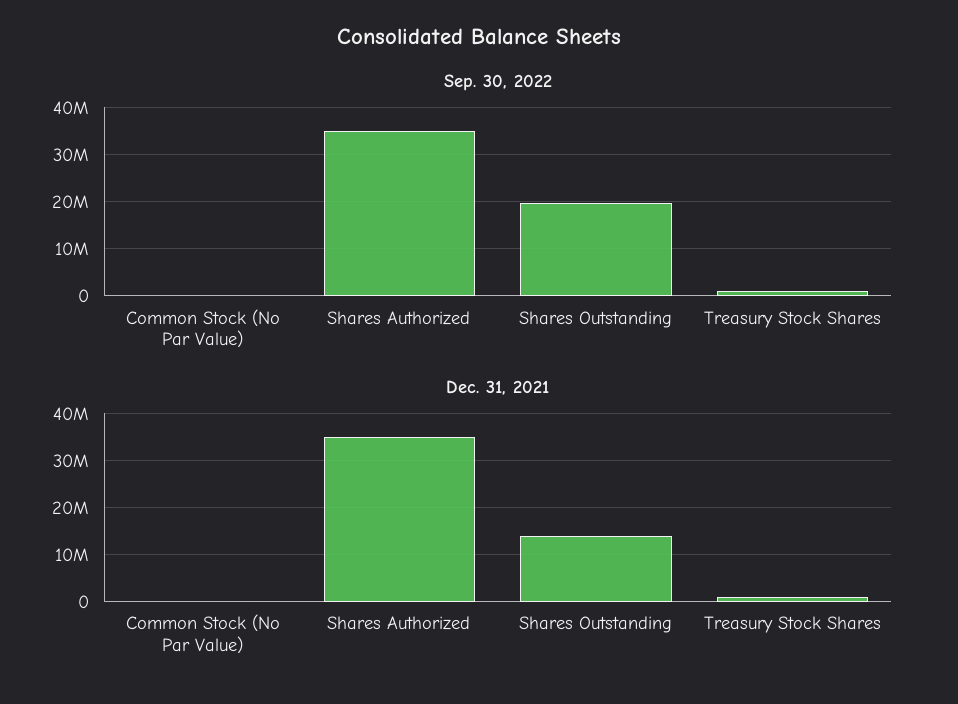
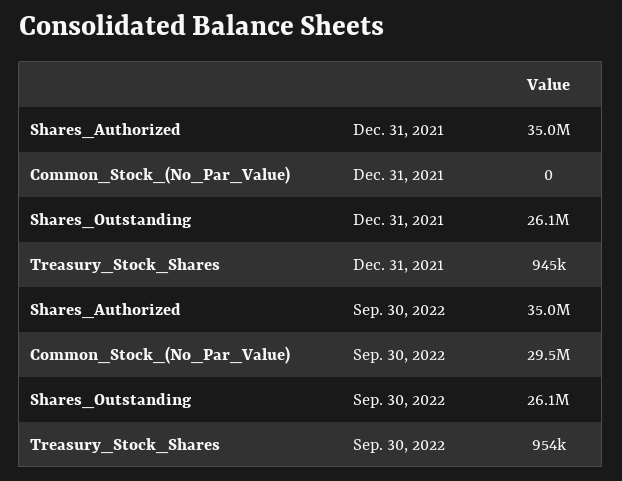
Sep. 30, 2022, Common Stock (No Par Value): 0 -> 29500000
Sep. 30, 2022, Shares Outstanding: 20000000 -> 26100000
Dec. 31, 2021, Shares Outstanding: 14000000 -> 26100000

